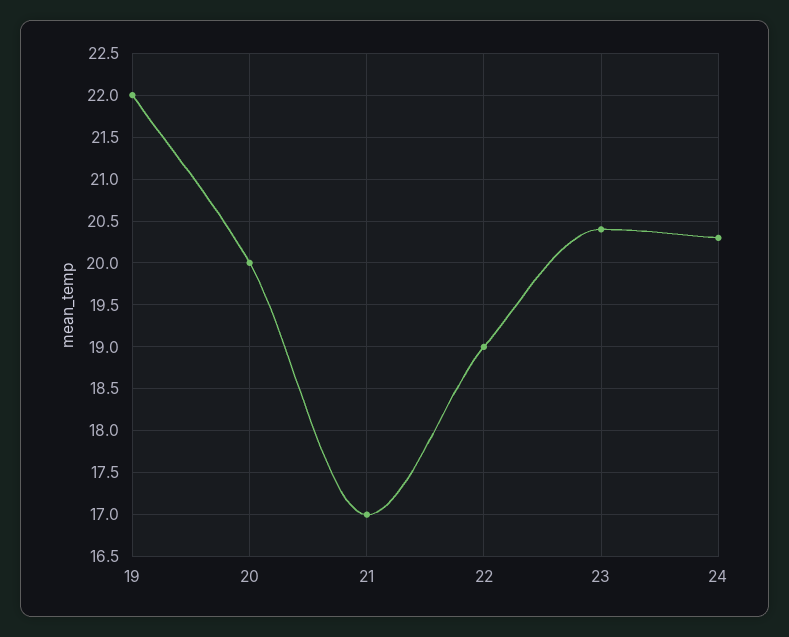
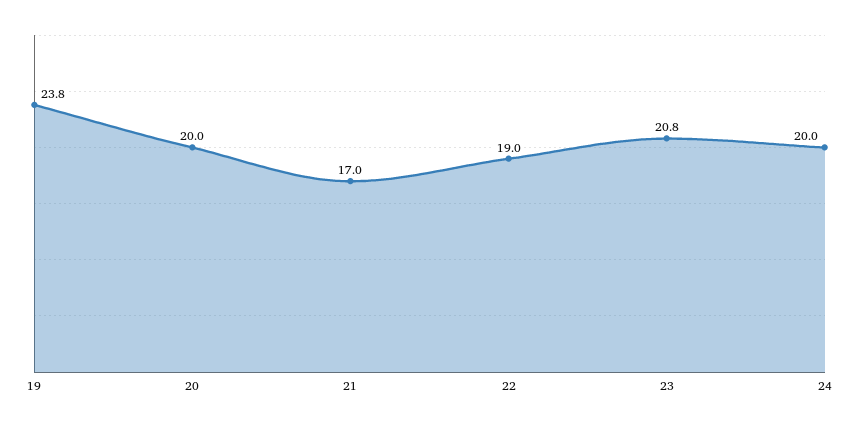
19: 22 -> 23.8
23: 20.4 -> 20.8
24: 20.3 -> 20

